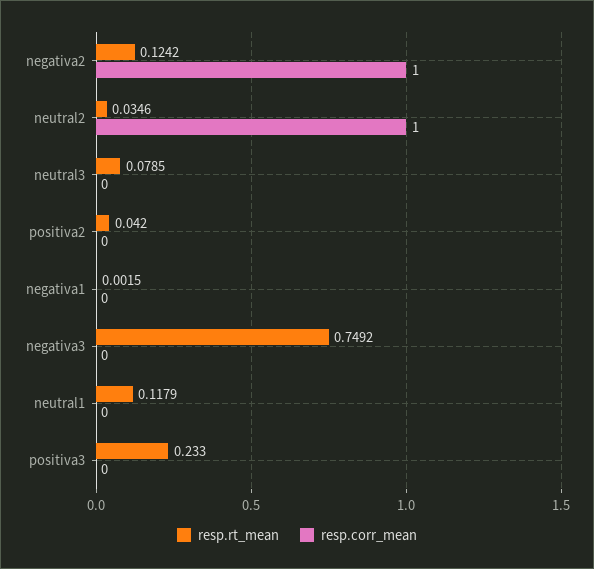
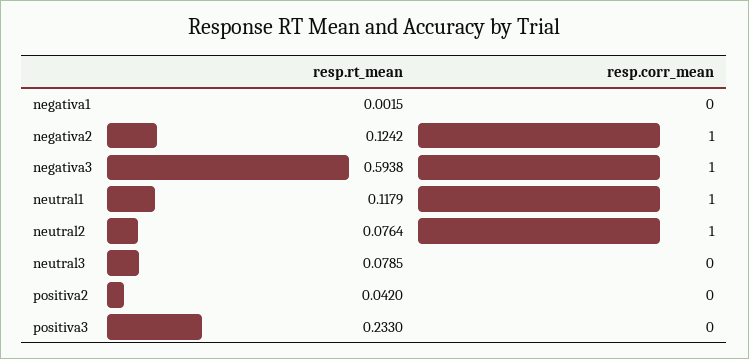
resp.rt_mean, neutral2: 0.0346 -> 0.0764
resp.rt_mean, negativa3: 0.7492 -> 0.5938
resp.corr_mean, negativa3: 0 -> 1
resp.corr_mean, neutral1: 0 -> 1

